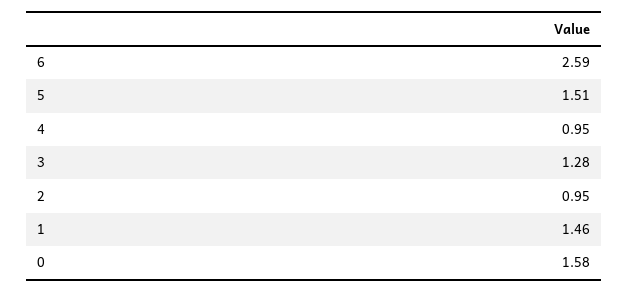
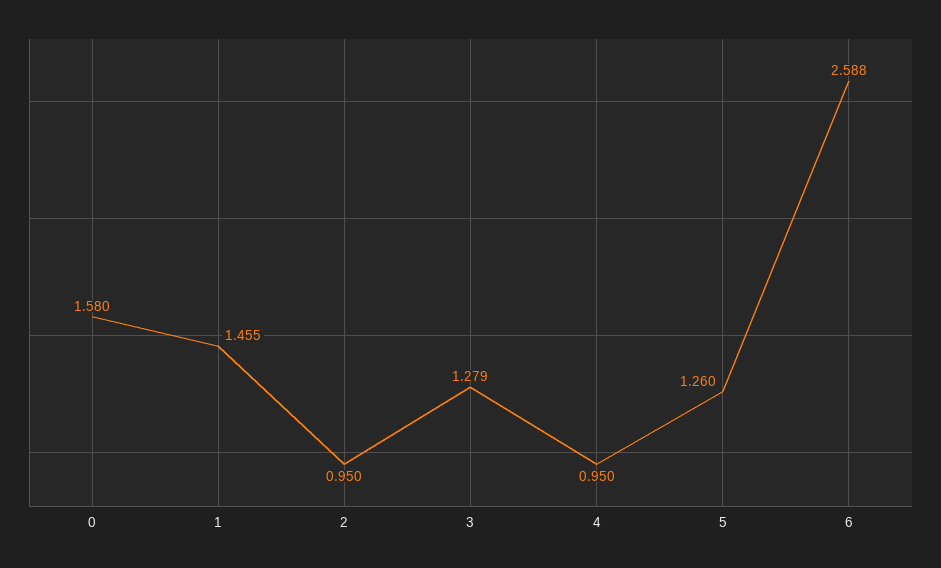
5: 1.51 -> 1.26

